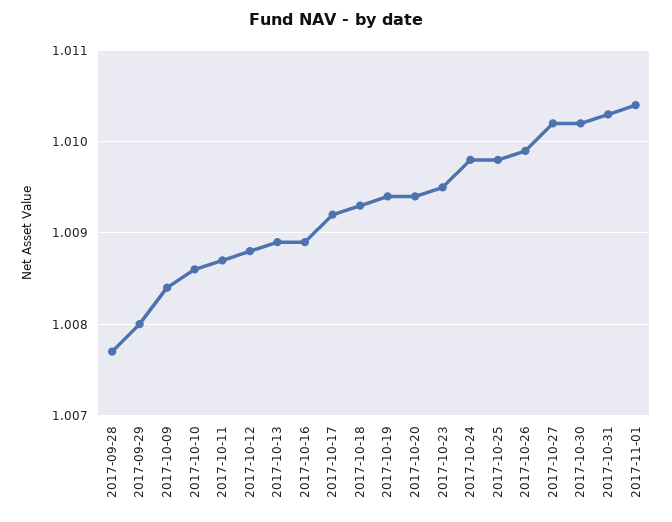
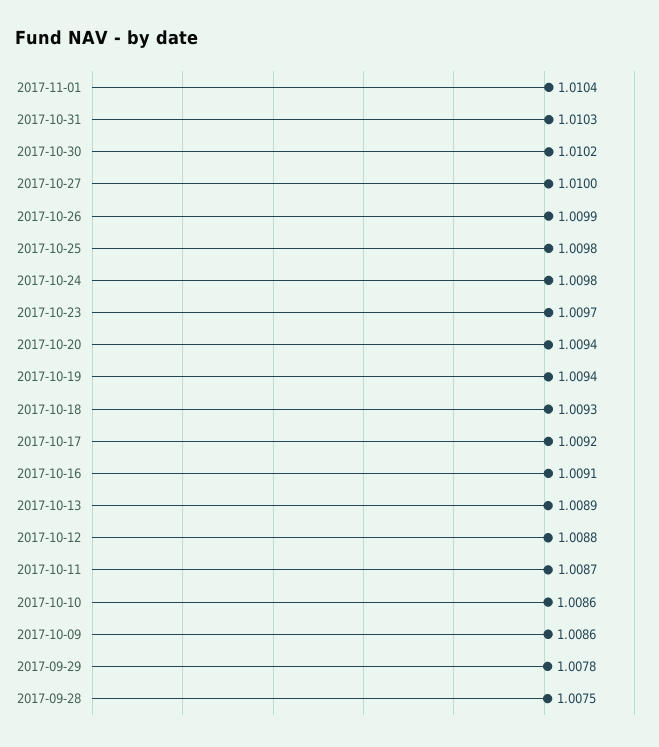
2017-09-28: 1.0077 -> 1.0075
2017-09-29: 1.008 -> 1.0078
2017-10-09: 1.0084 -> 1.0086
2017-10-16: 1.0089 -> 1.0091
2017-10-23: 1.0095 -> 1.0097
2017-10-27: 1.0102 -> 1.01

